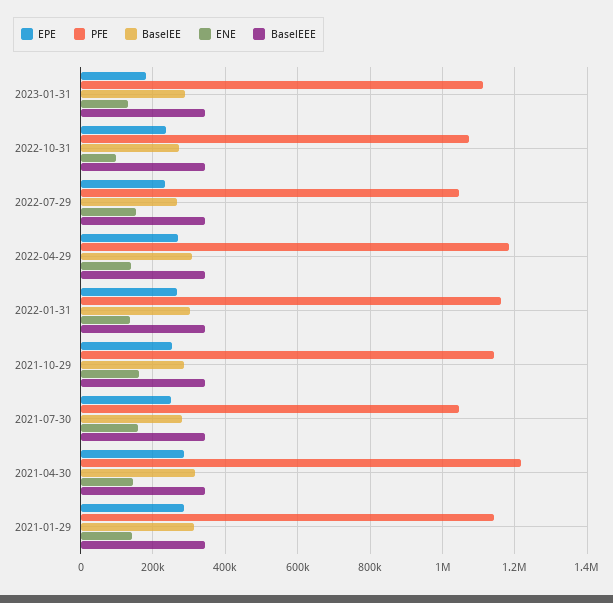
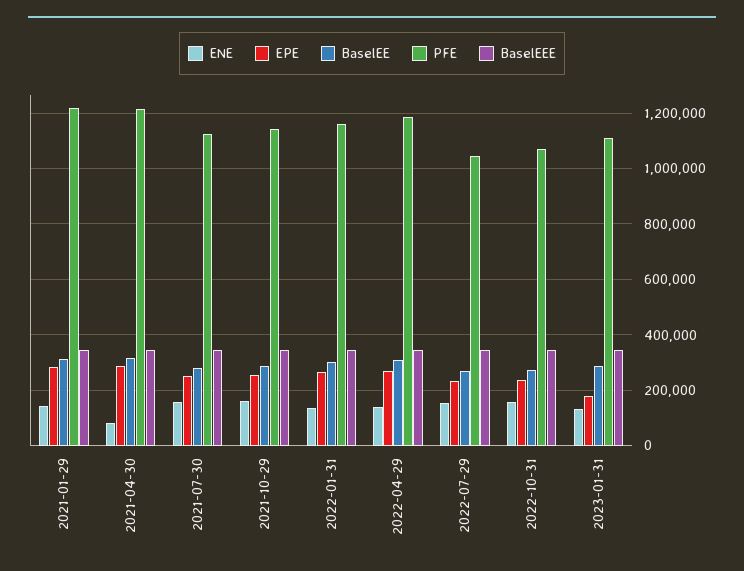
ENE, 2022-10-31: 100000 -> 150000
PFE, 2021-07-30: 1040000 -> 1125000
ENE, 2021-04-30: 140000 -> 75000
PFE, 2021-01-29: 1140000 -> 1225000

